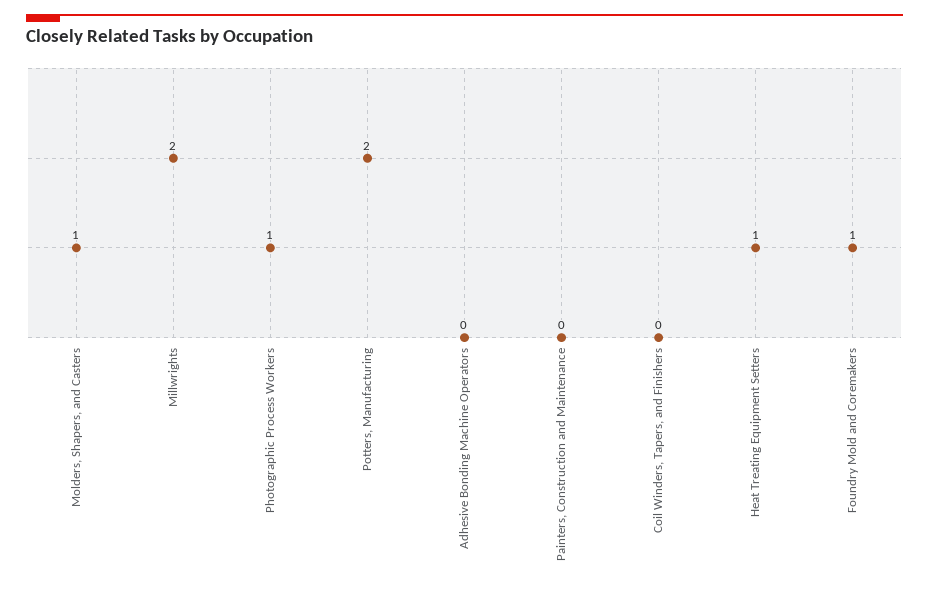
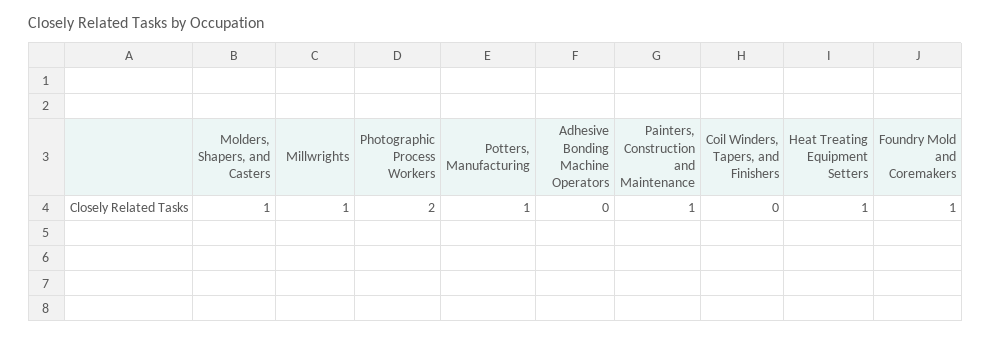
Millwrights: 2 -> 1
Photographic Process Workers: 1 -> 2
Potters, Manufacturing: 2 -> 1
Painters, Construction and Maintenance: 0 -> 1

